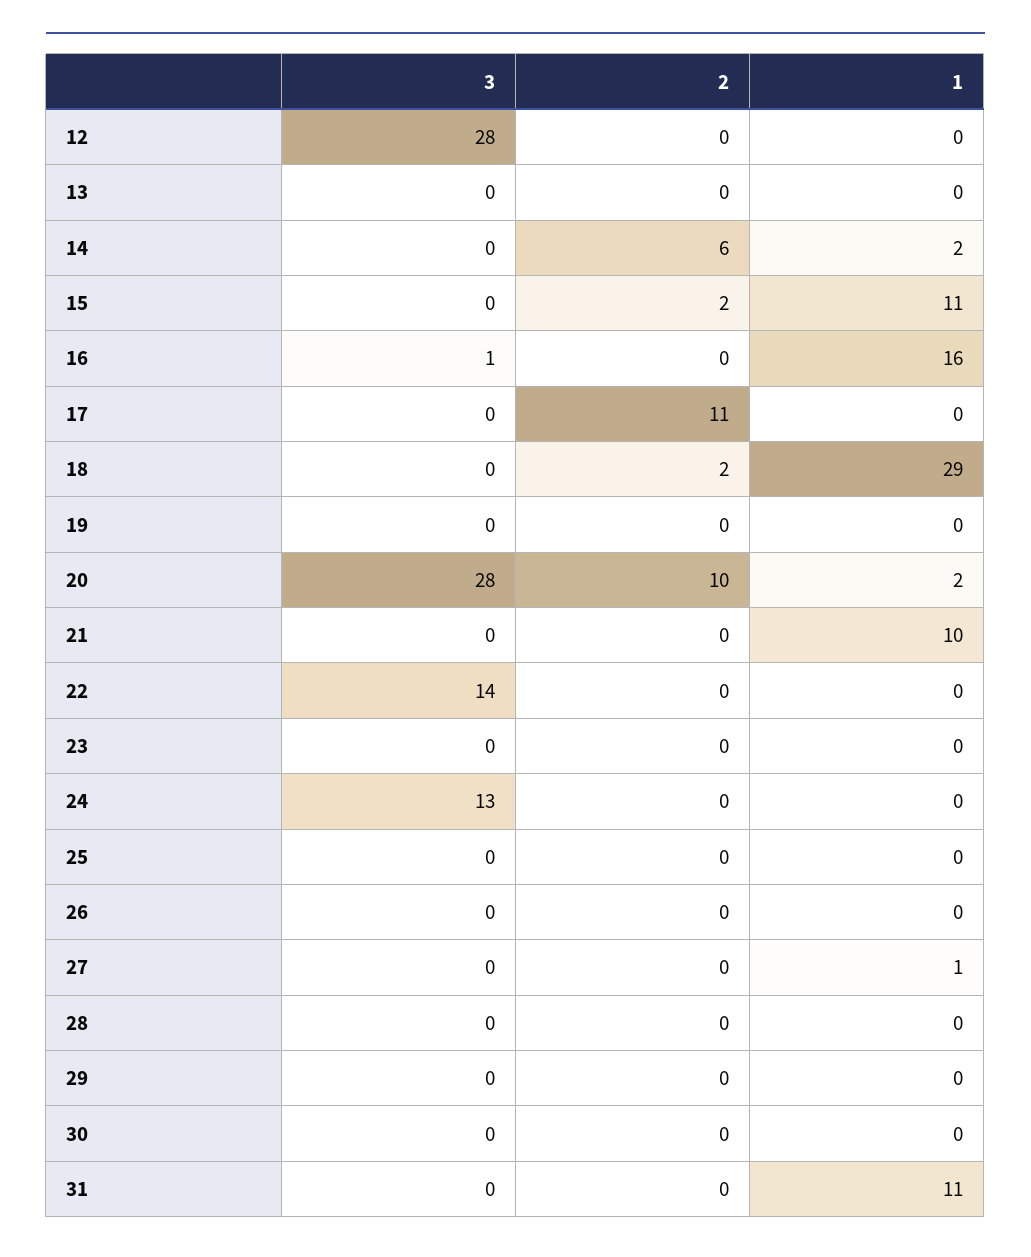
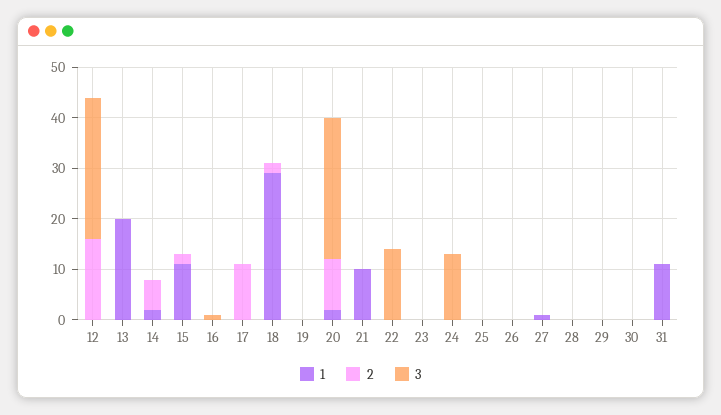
2, 12: 0 -> 15
1, 13: 0 -> 20
1, 16: 16 -> 0

